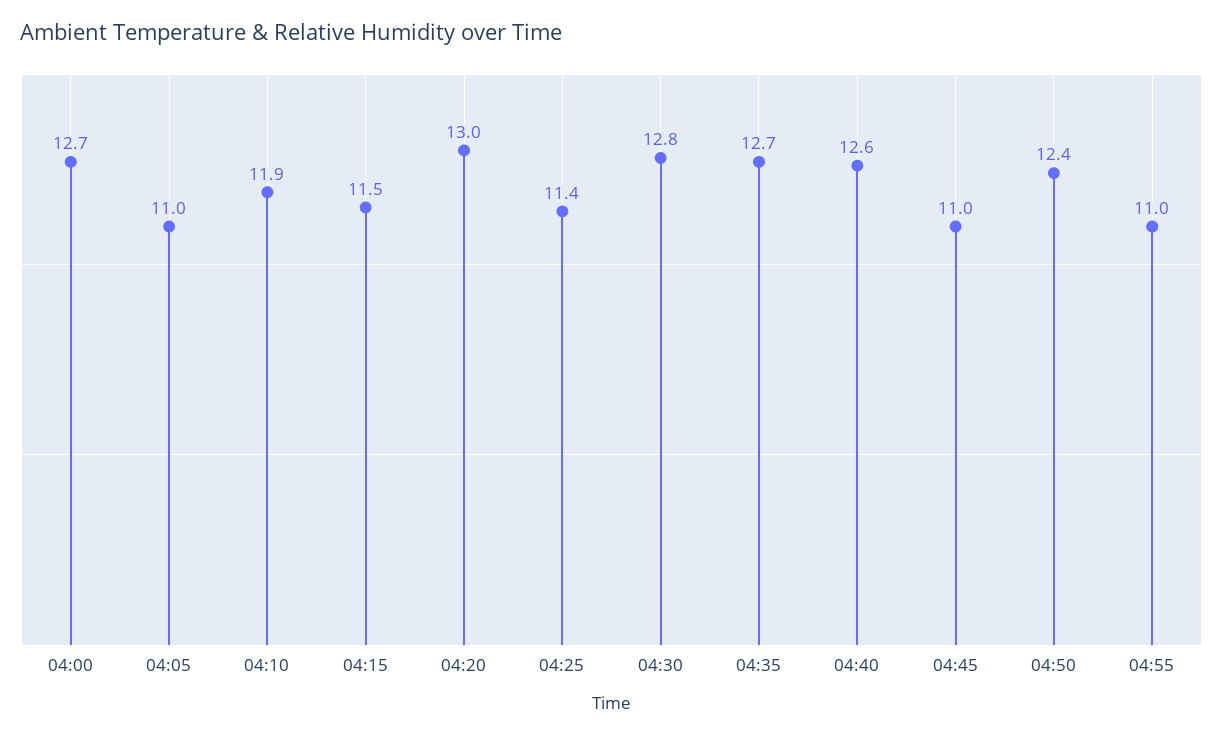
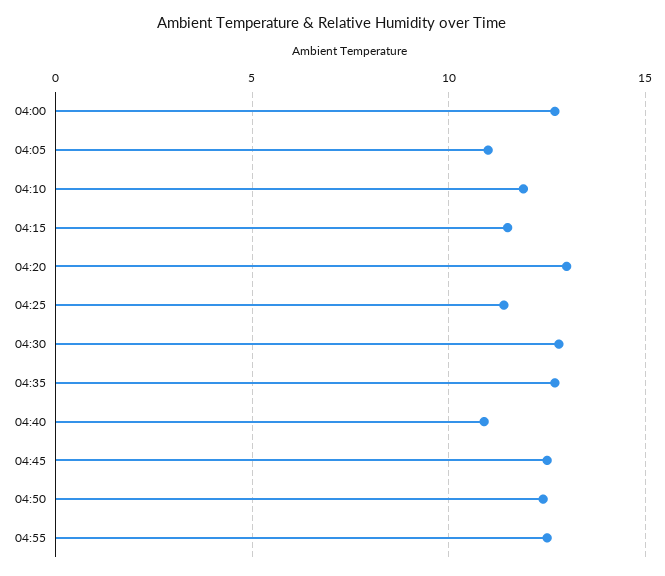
04:40: 12.6 -> 11
04:45: 11 -> 12.5
04:55: 11 -> 12.5

